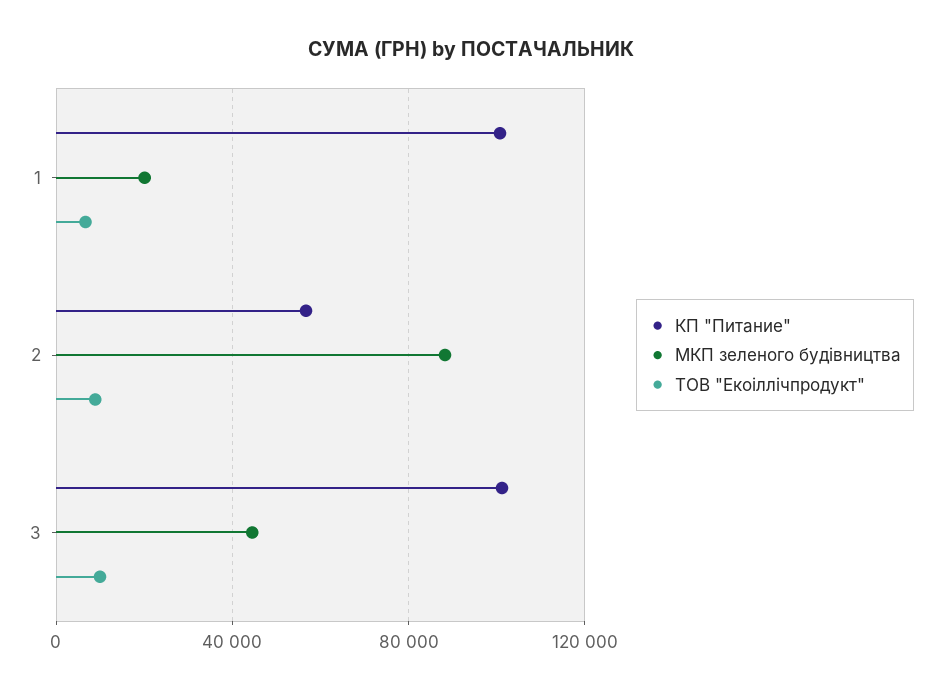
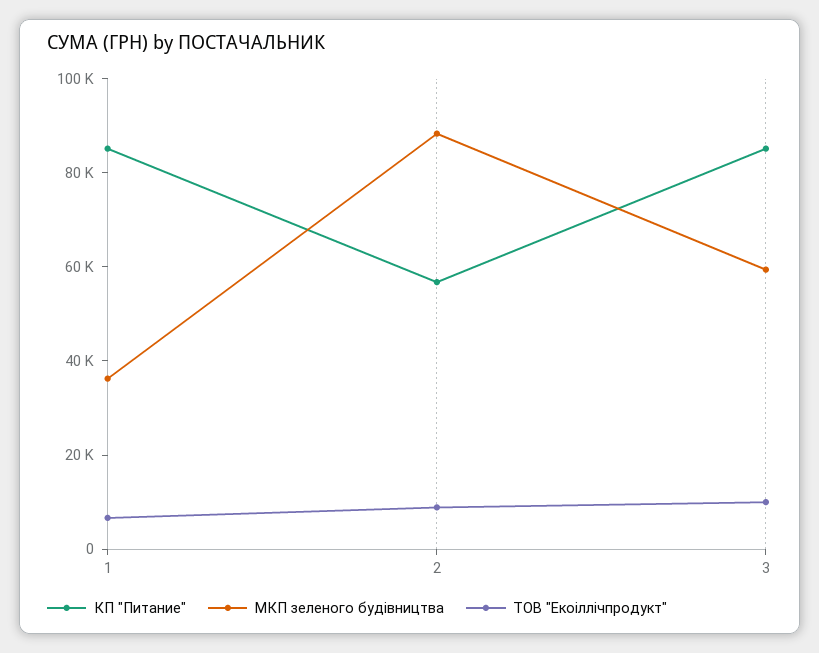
КП "Питание", 1: 100000 -> 85000
МКП зеленого будiвництва, 1: 20000 -> 35000
КП "Питание", 3: 100000 -> 85000
МКП зеленого будiвництва, 3: 45000 -> 60000

